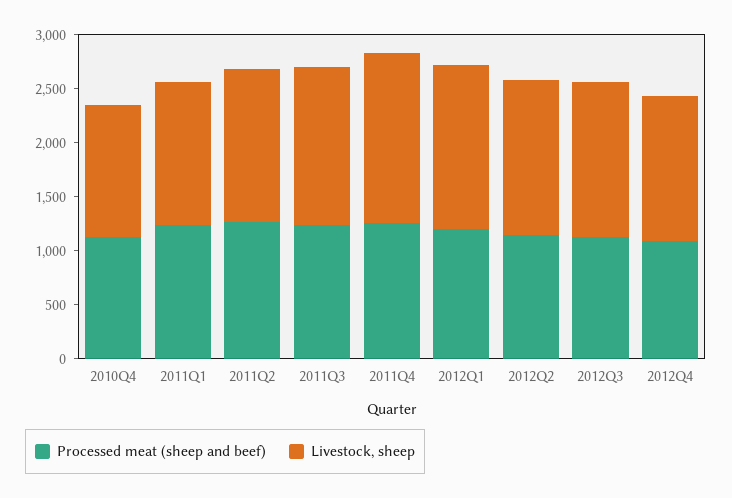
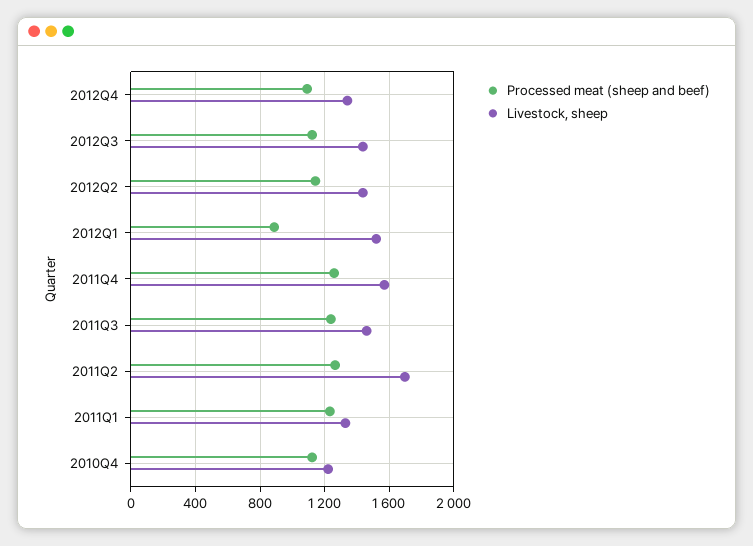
Livestock, sheep, 2011Q2: 1400 -> 1700
Processed meat (sheep and beef), 2012Q1: 1200 -> 900

